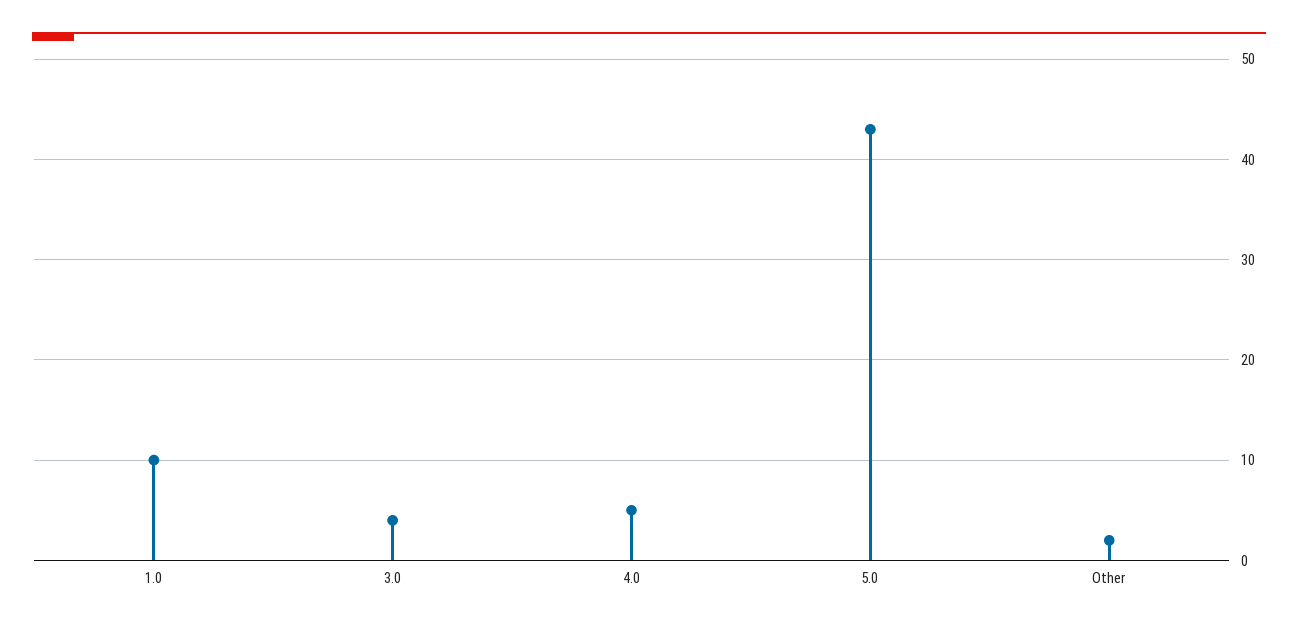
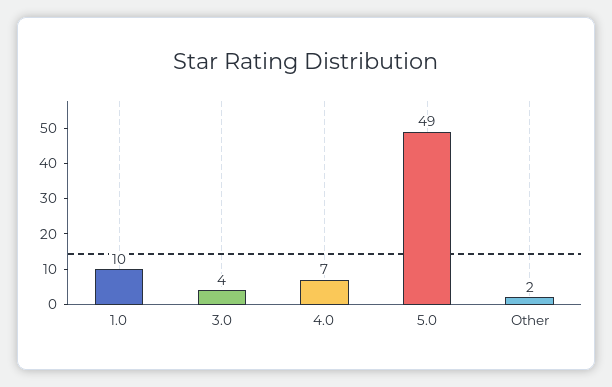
4.0: 5 -> 7
5.0: 43 -> 49

